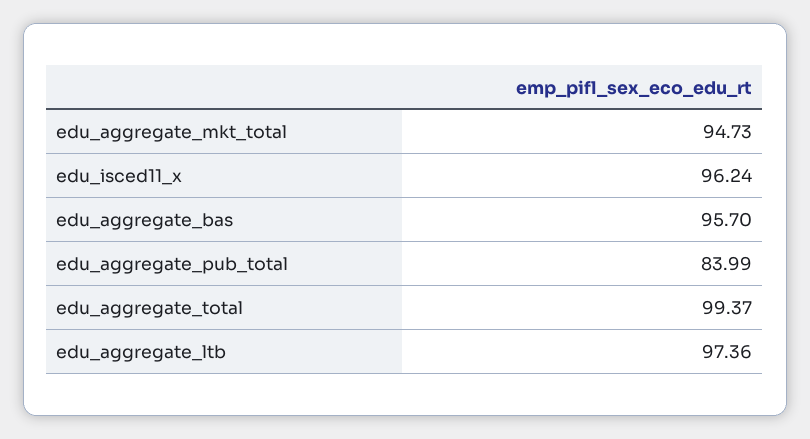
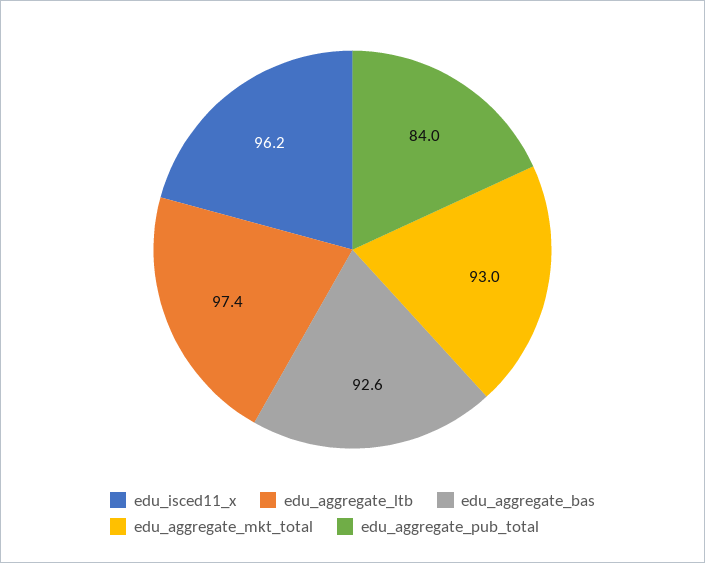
edu_aggregate_mkt_total: 94.73 -> 93
edu_aggregate_bas: 95.7 -> 92.6
edu_aggregate_total: 99.37 -> none

